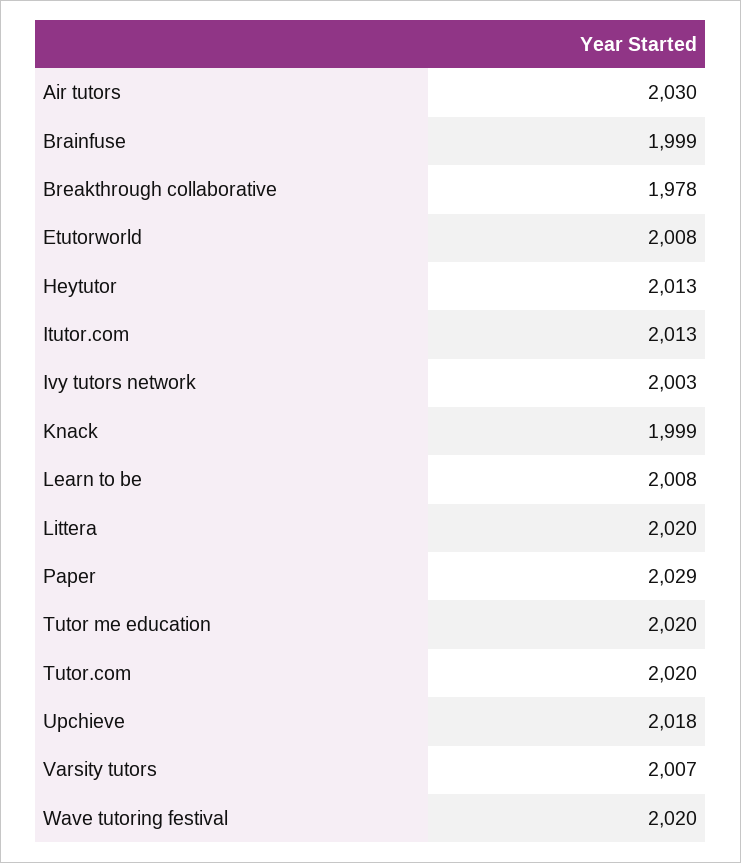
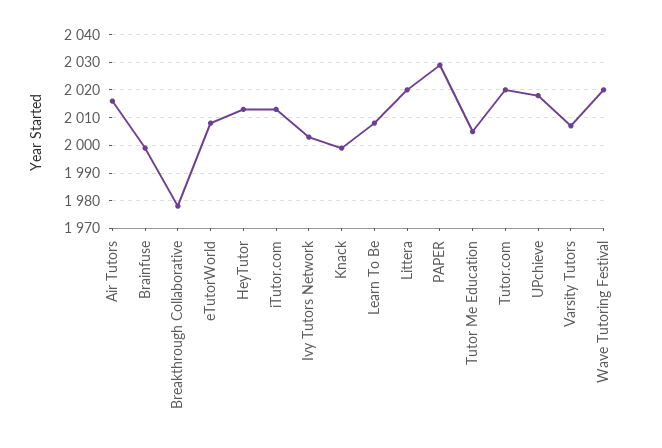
Air tutors: 2030 -> 2015
Tutor me education: 2020 -> 2005

